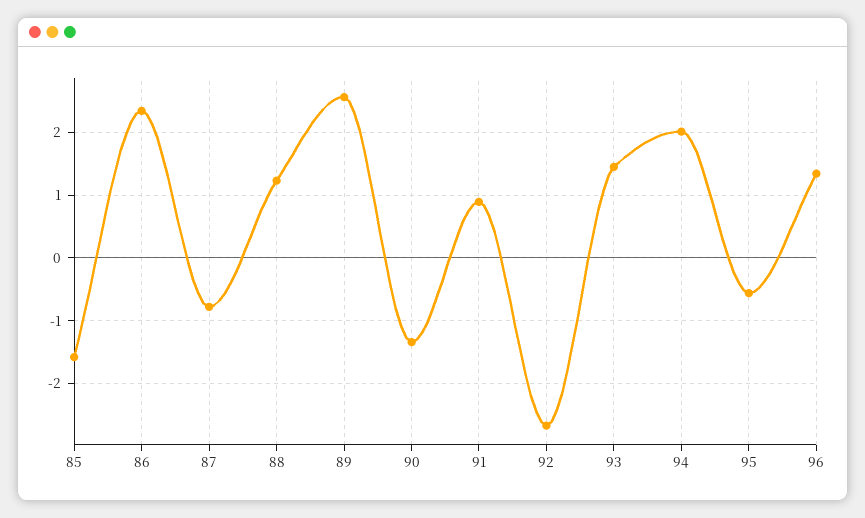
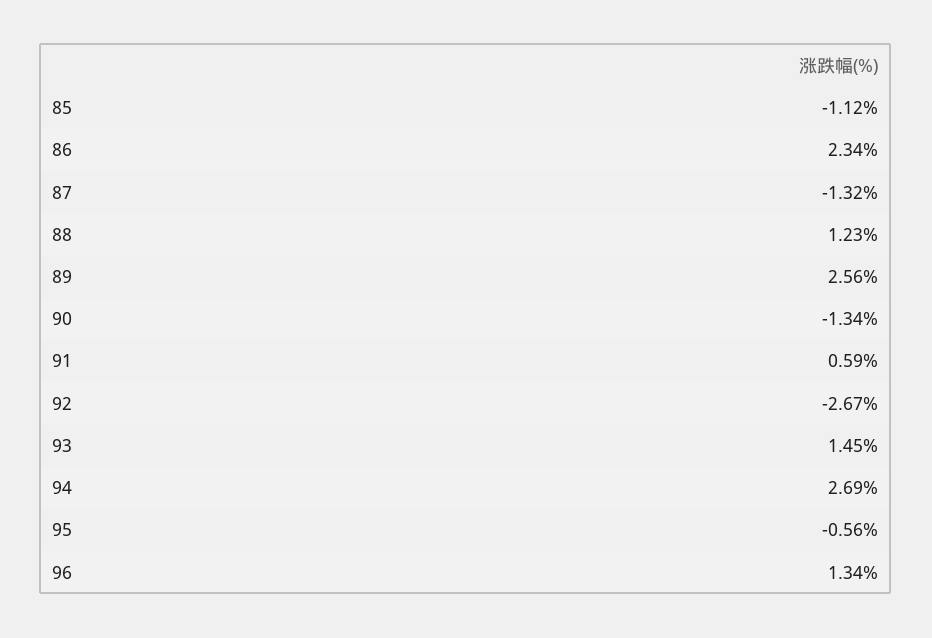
85: -1.6 -> -1.12
87: -0.8 -> -1.32
91: 0.9 -> 0.59
94: 2 -> 2.69

